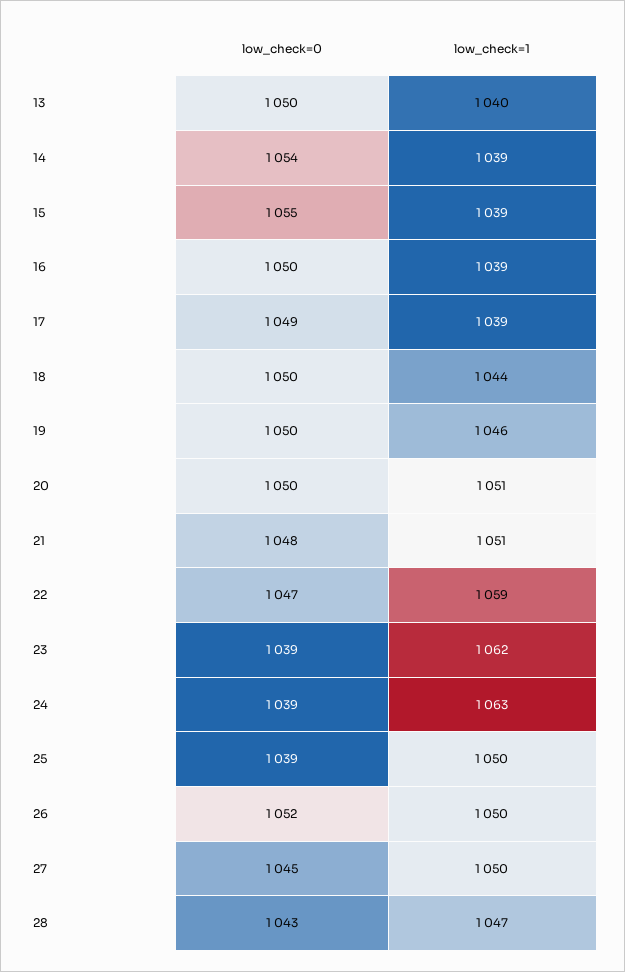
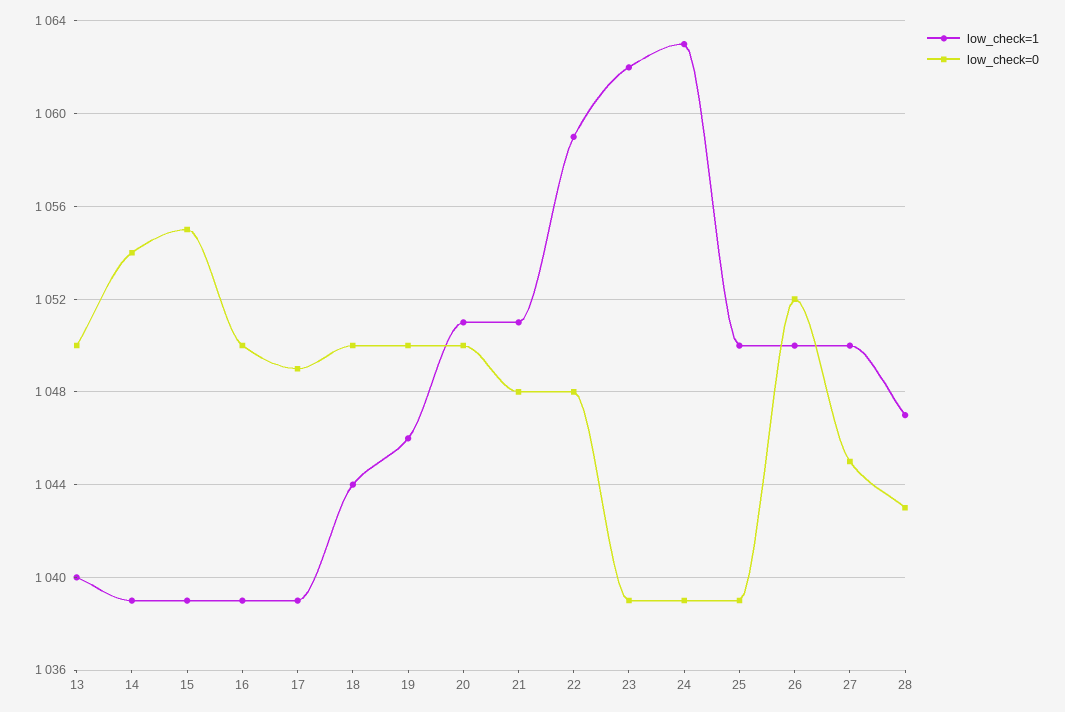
low_check=0, 22: 1047 -> 1048

